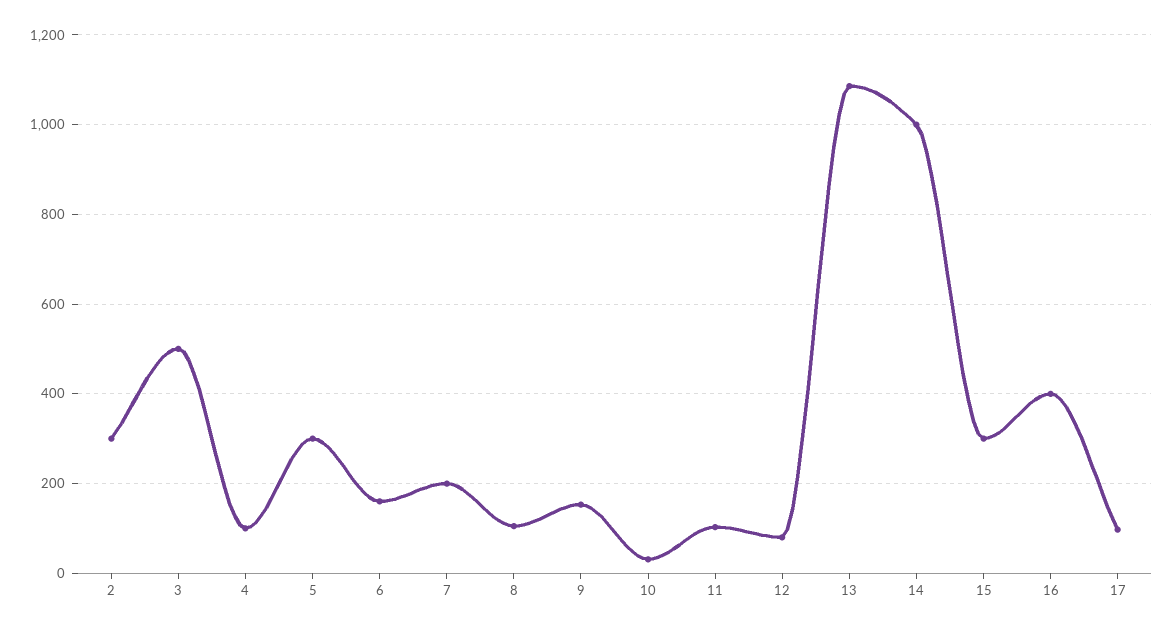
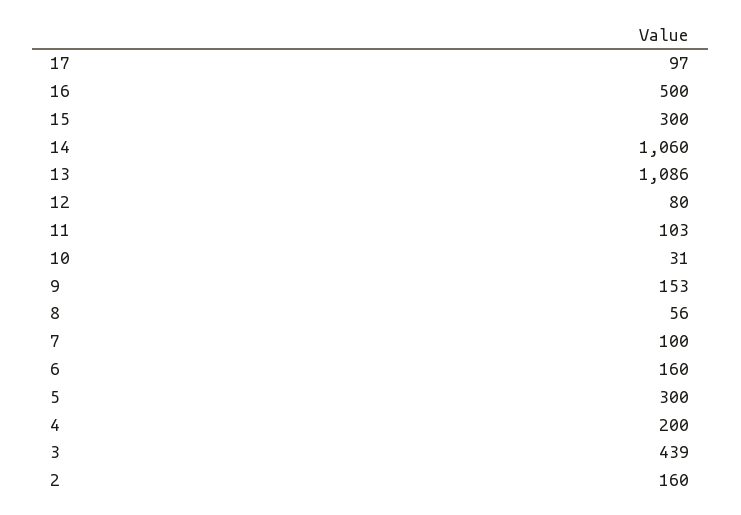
2: 300 -> 160
3: 500 -> 439
4: 100 -> 200
7: 200 -> 100
8: 100 -> 56
14: 1000 -> 1060
16: 400 -> 500

